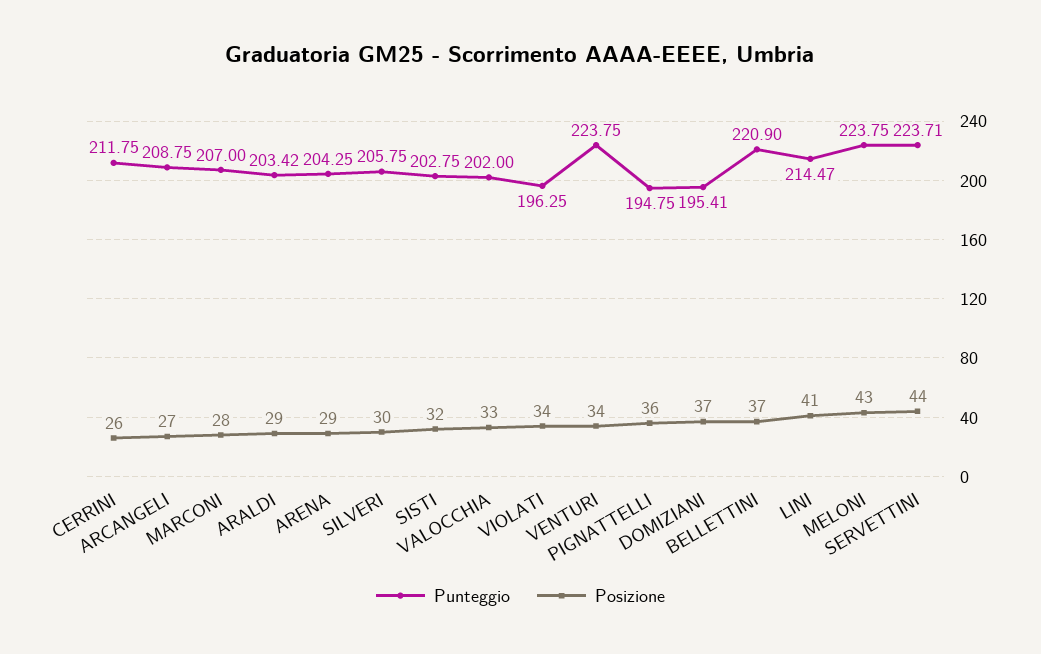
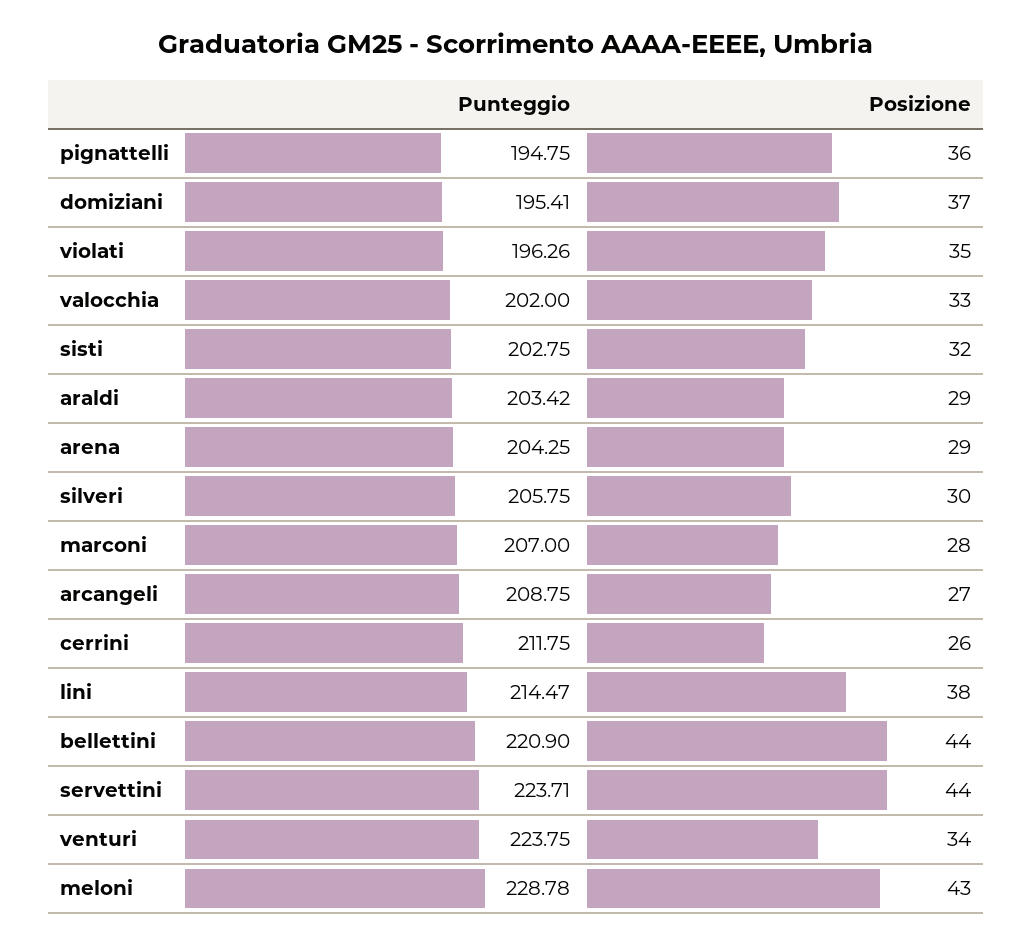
Punteggio, VIOLATI: 196.25 -> 196.26
Posizione, VIOLATI: 34 -> 35
Posizione, BELLETTINI: 37 -> 44
Posizione, LINI: 41 -> 38
Punteggio, MELONI: 223.75 -> 228.78

